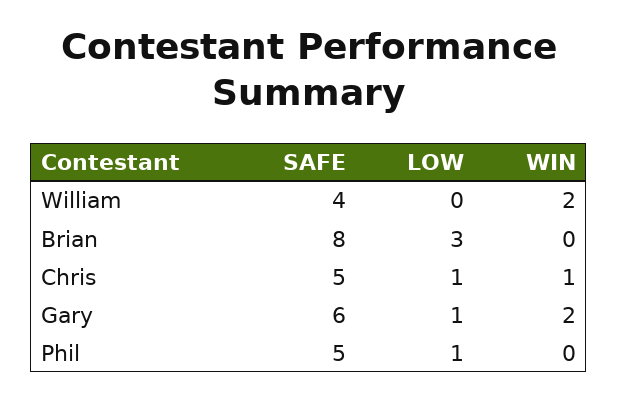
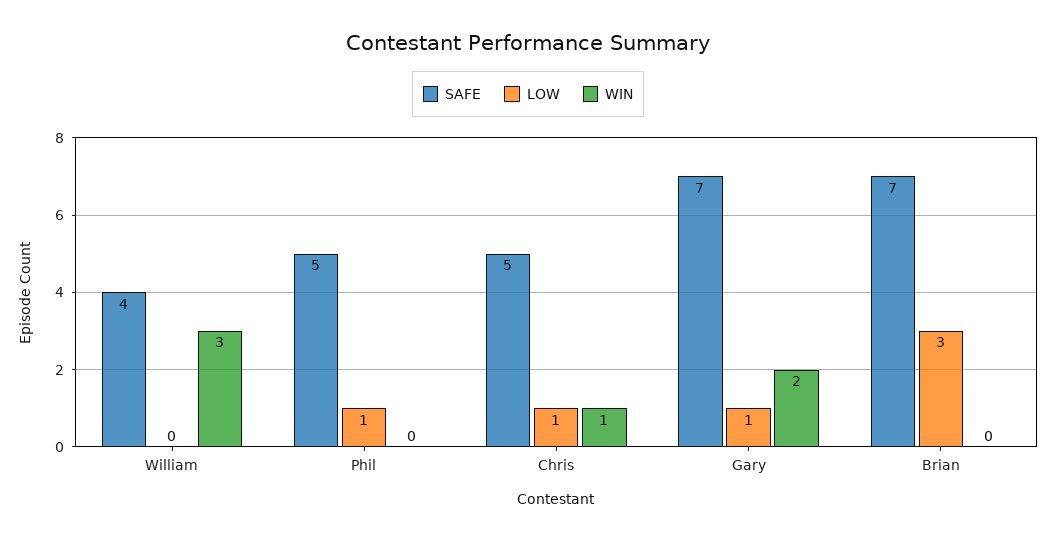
WIN, William: 2 -> 3
SAFE, Brian: 8 -> 7
SAFE, Gary: 6 -> 7

